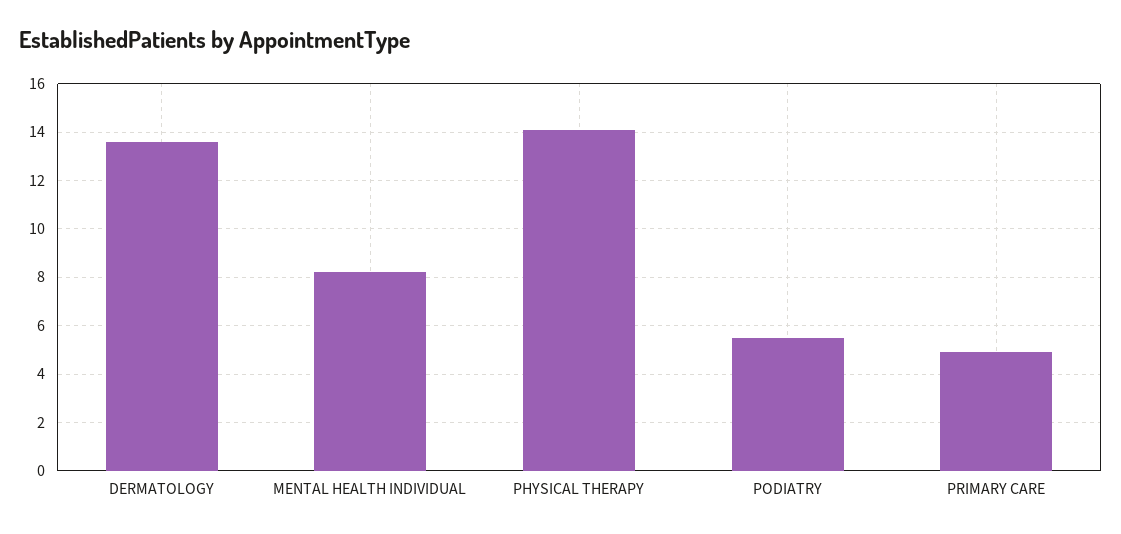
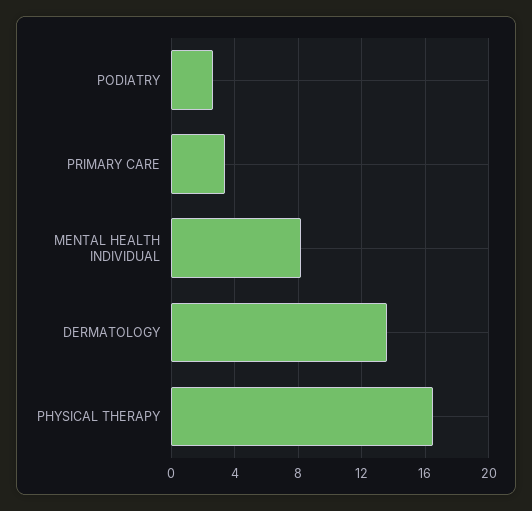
PHYSICAL THERAPY: 14 -> 16.5
PODIATRY: 5.5 -> 2.5
PRIMARY CARE: 5 -> 3.5

